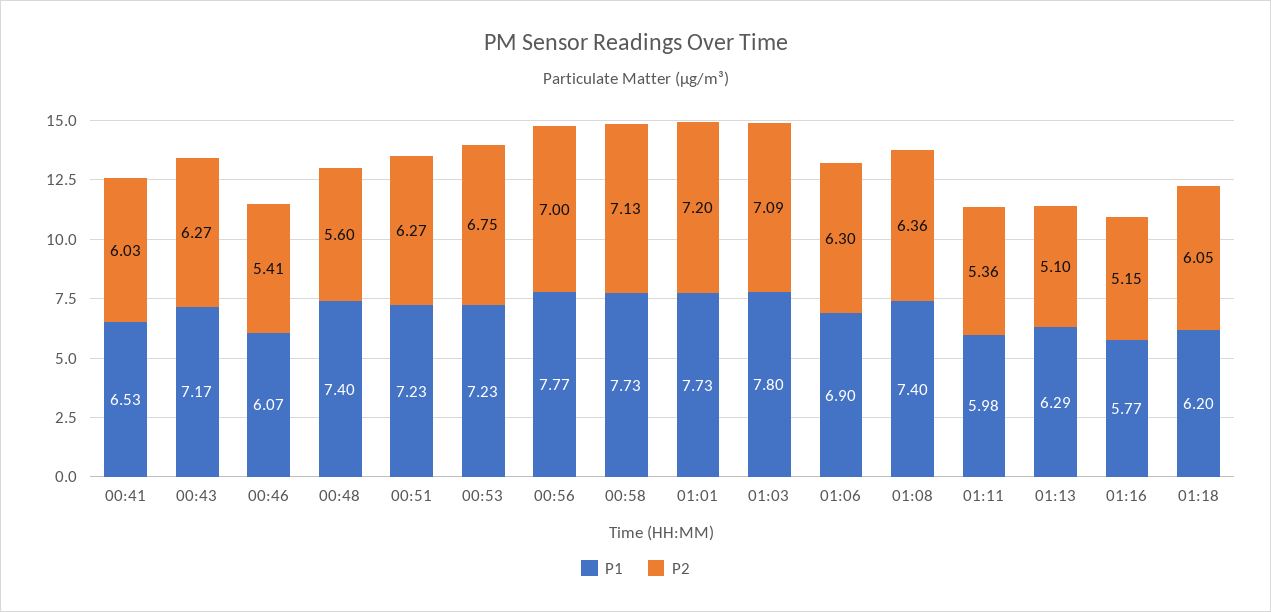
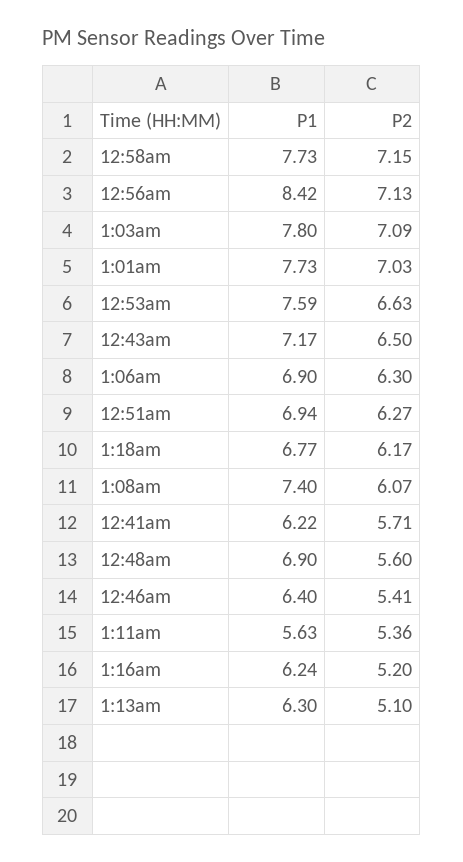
P1, 00:41: 6.53 -> 6.22
P2, 00:41: 6.03 -> 5.71
P2, 00:43: 6.27 -> 6.5
P1, 00:46: 6.07 -> 6.4
P1, 00:48: 7.4 -> 6.9
P1, 00:51: 7.23 -> 6.94
P1, 00:53: 7.23 -> 7.59
P2, 00:53: 6.75 -> 6.63
P1, 00:56: 7.77 -> 8.42
P2, 00:56: 7 -> 7.13
P2, 00:58: 7.13 -> 7.15
P2, 01:01: 7.2 -> 7.03
P2, 01:08: 6.36 -> 6.07
P1, 01:11: 5.98 -> 5.63
P1, 01:13: 6.29 -> 6.3
P1, 01:16: 5.77 -> 6.24
P2, 01:16: 5.15 -> 5.2
P1, 01:18: 6.2 -> 6.77
P2, 01:18: 6.05 -> 6.17

